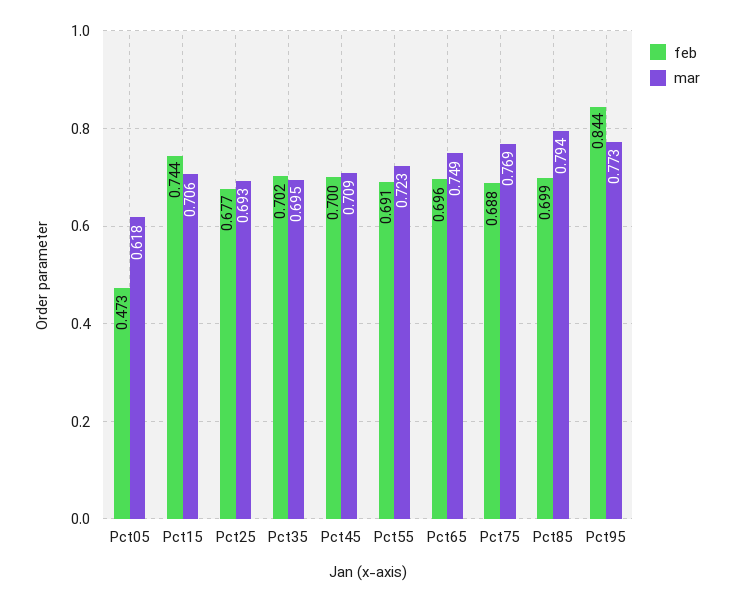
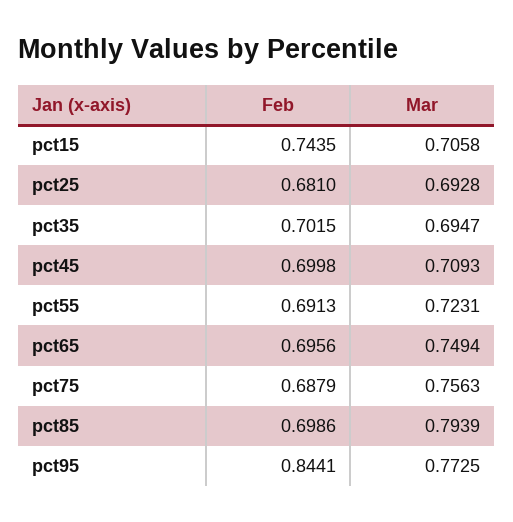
feb, Pct05: 0.473 -> none
mar, Pct05: 0.618 -> none
feb, Pct25: 0.677 -> 0.681
mar, Pct75: 0.769 -> 0.7563

